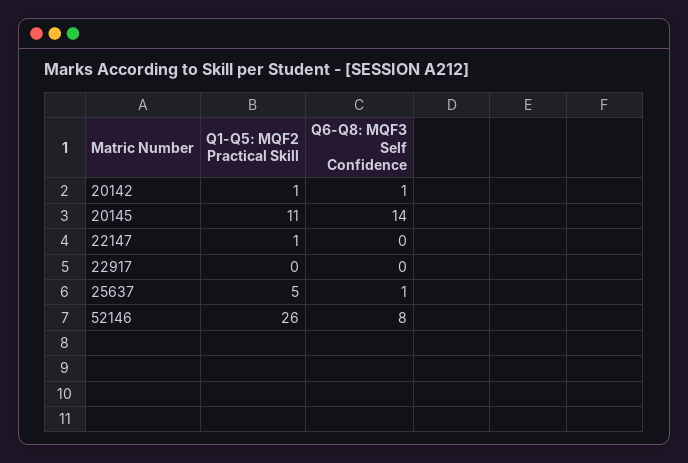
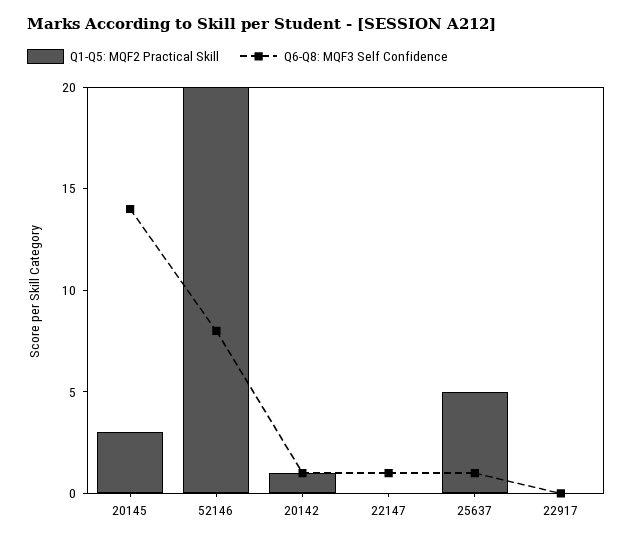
Q1-Q5: MQF2 Practical Skill, 20145: 11 -> 3
Q1-Q5: MQF2 Practical Skill, 22147: 1 -> 0
Q6-Q8: MQF3 Self Confidence, 22147: 0 -> 1
Q1-Q5: MQF2 Practical Skill, 52146: 26 -> 20

